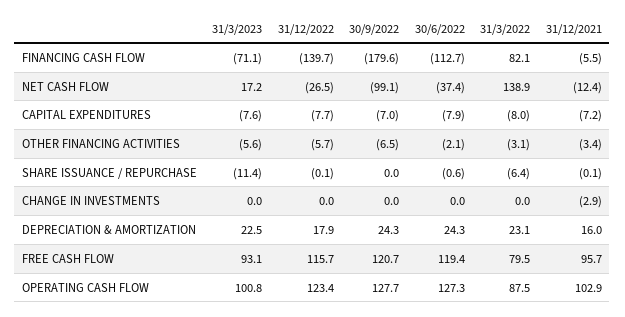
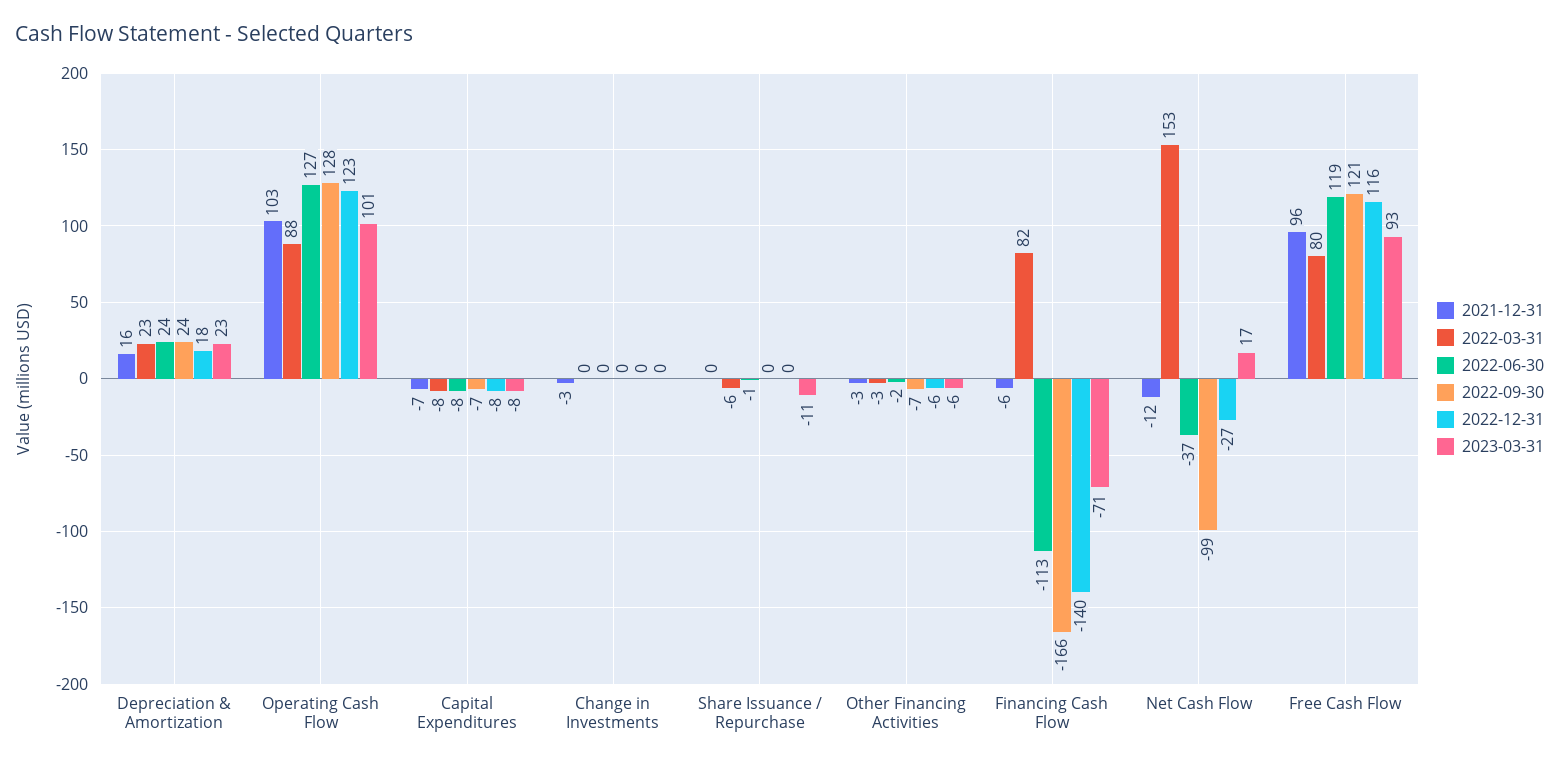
30/9/2022, FINANCING CASH FLOW: -179.6 -> -166
31/3/2022, NET CASH FLOW: 138.9 -> 153

